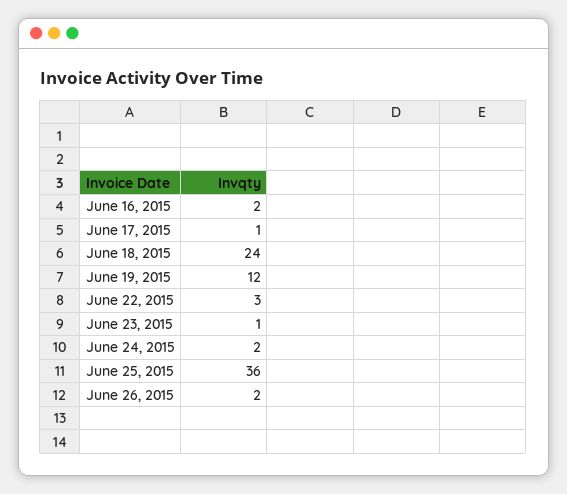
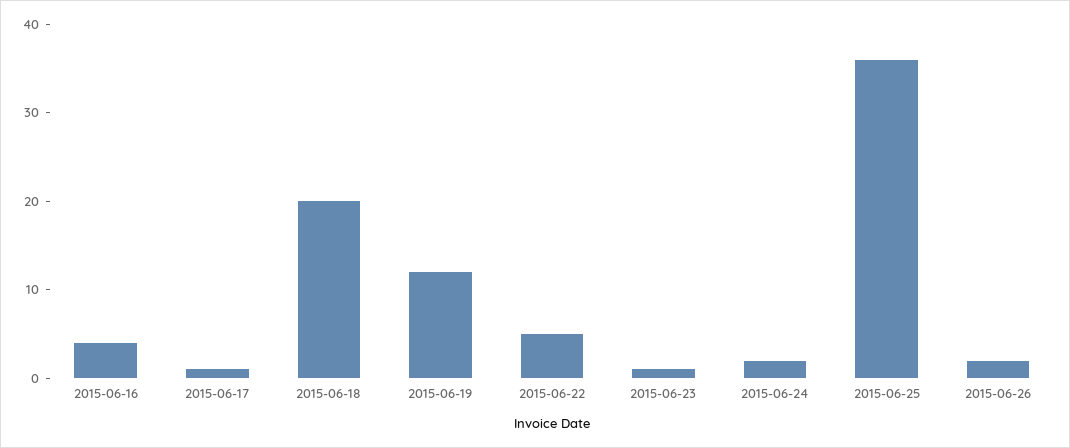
June 16, 2015: 2 -> 4
June 18, 2015: 24 -> 20
June 22, 2015: 3 -> 5

